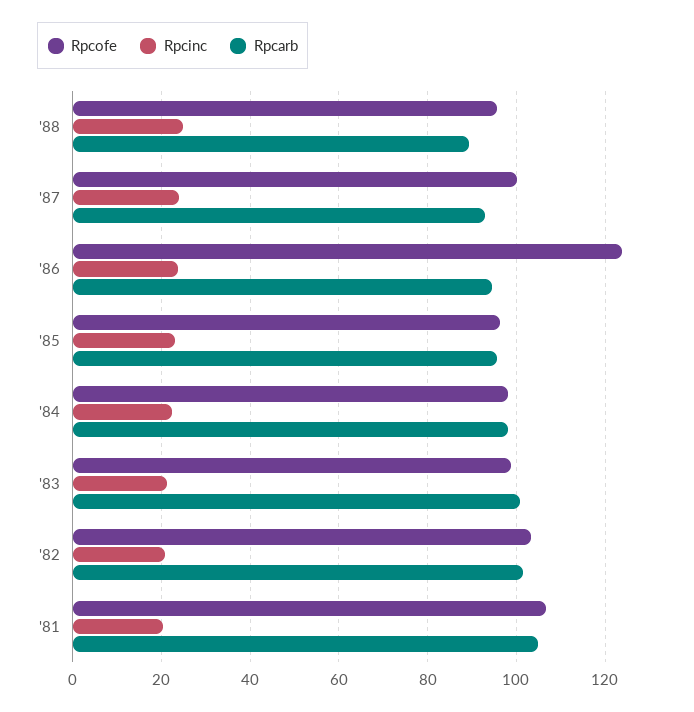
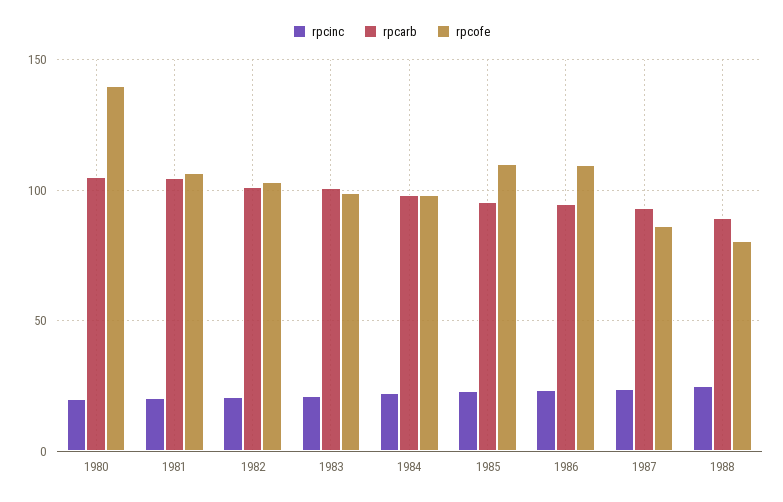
Rpcofe, '88: 96 -> 80
Rpcofe, '87: 100 -> 85
Rpcofe, '86: 124 -> 110
Rpcofe, '85: 96 -> 110
Rpcinc, 1980: none -> 20
Rpcarb, 1980: none -> 105
Rpcofe, 1980: none -> 140

